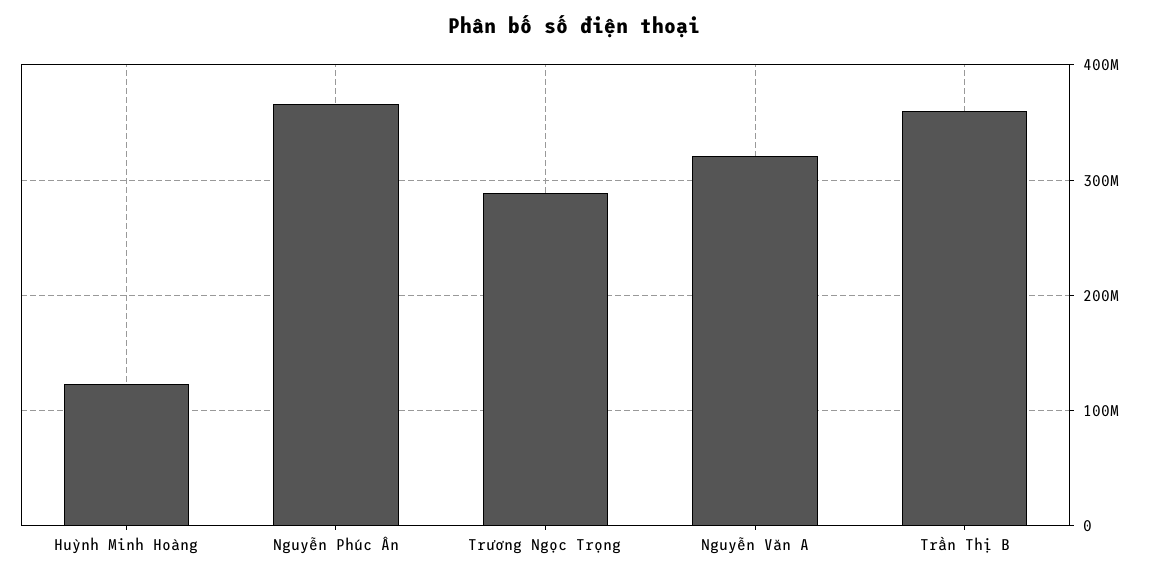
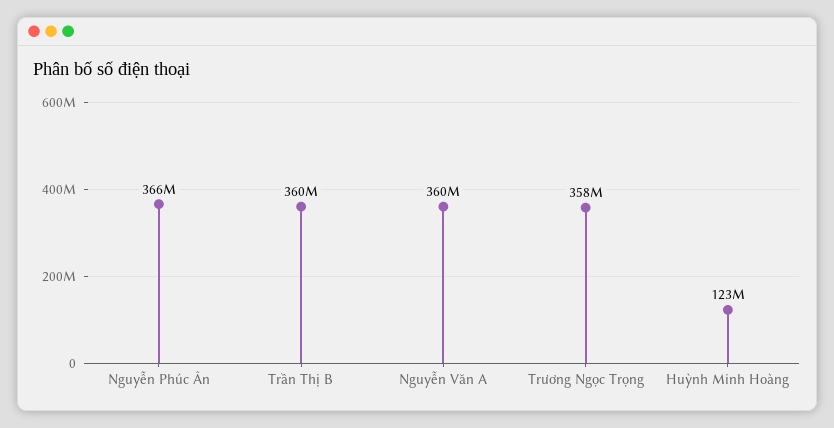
Trương Ngọc Trọng: 290000000 -> 358000000
Nguyễn Văn A: 320000000 -> 360000000

